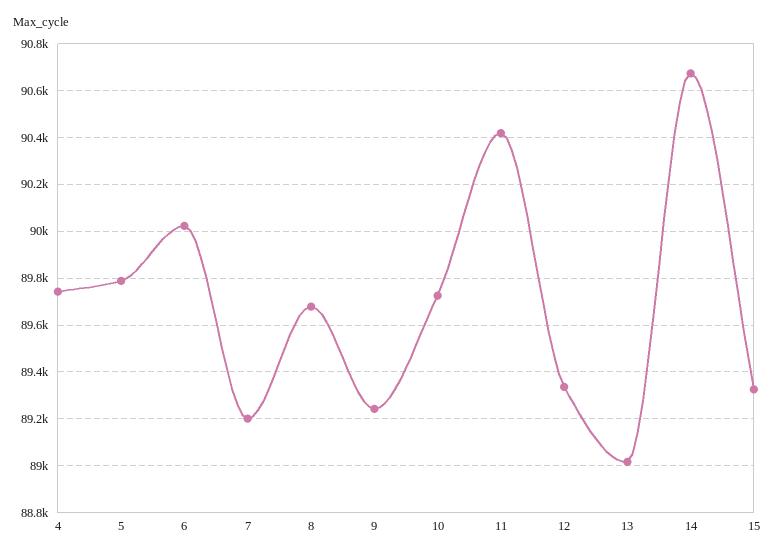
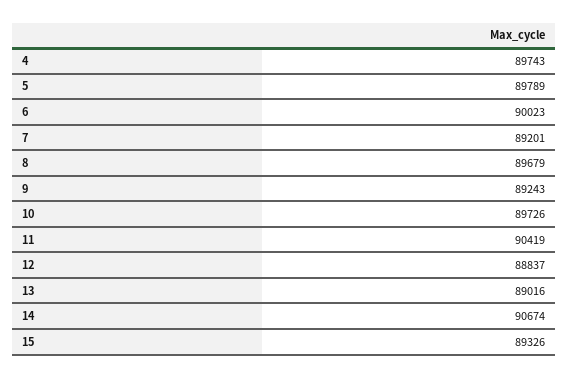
12: 89350 -> 88837

